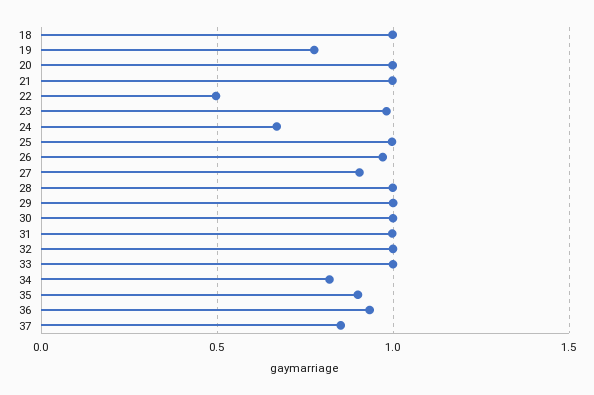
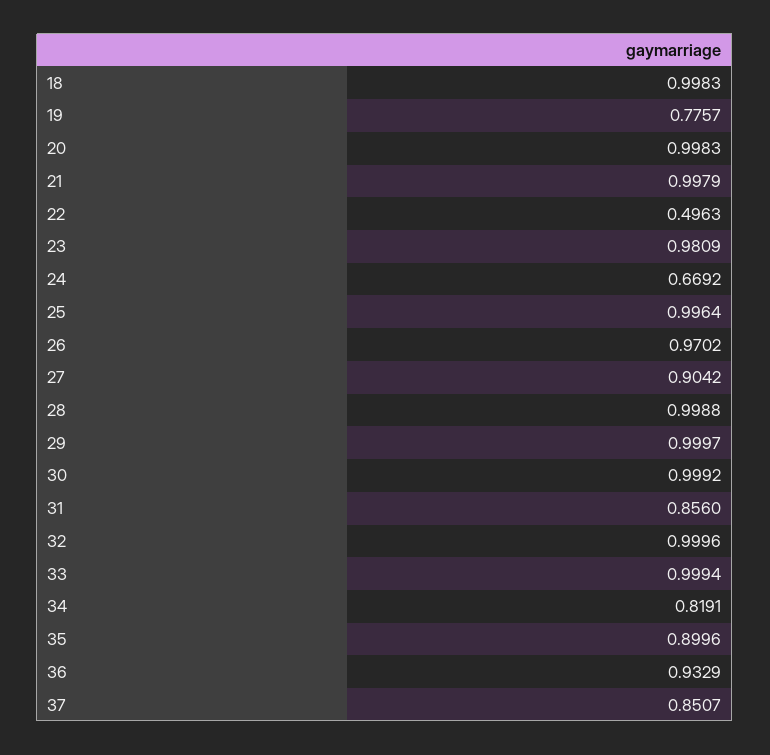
31: 1 -> 0.856

